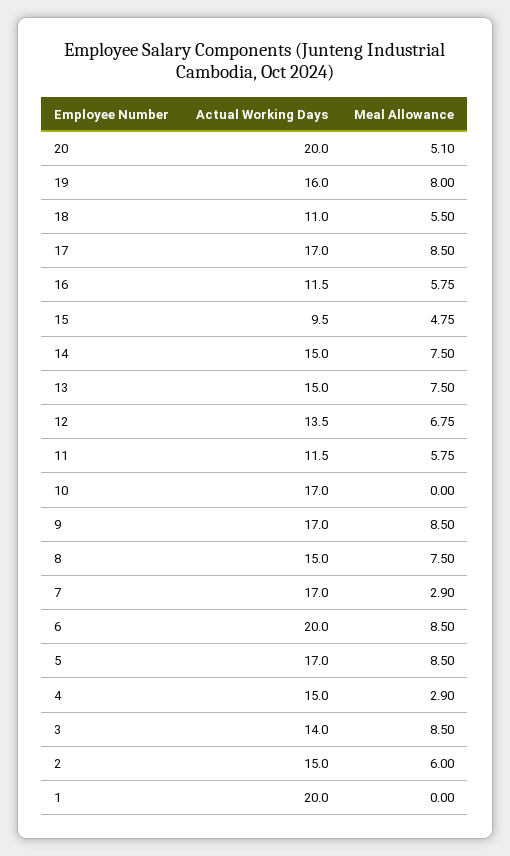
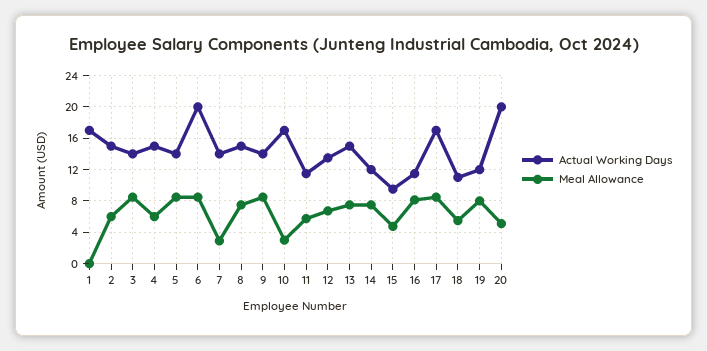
Actual Working Days, 19: 16 -> 12
Meal Allowance, 16: 5.75 -> 8
Actual Working Days, 14: 15 -> 12
Meal Allowance, 10: 0 -> 3
Actual Working Days, 9: 17 -> 14
Actual Working Days, 7: 17 -> 14
Actual Working Days, 5: 17 -> 14
Meal Allowance, 4: 2.9 -> 6
Actual Working Days, 1: 20 -> 17

